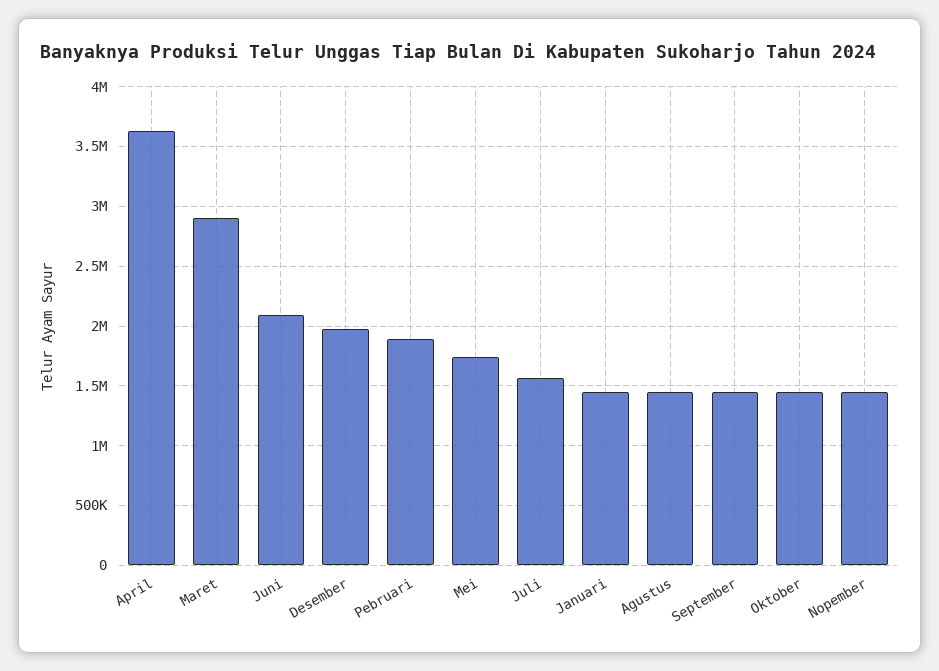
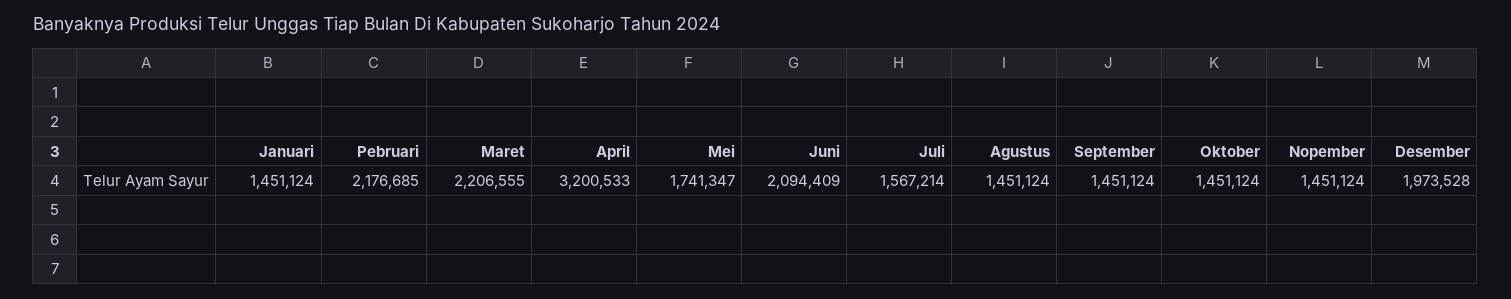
April: 3600000 -> 3200533
Maret: 2900000 -> 2206555
Pebruari: 1900000 -> 2176685

